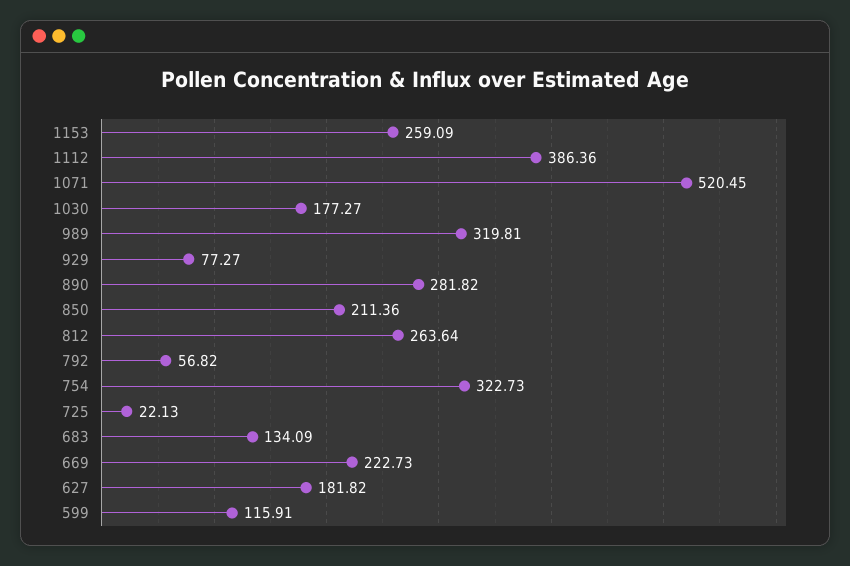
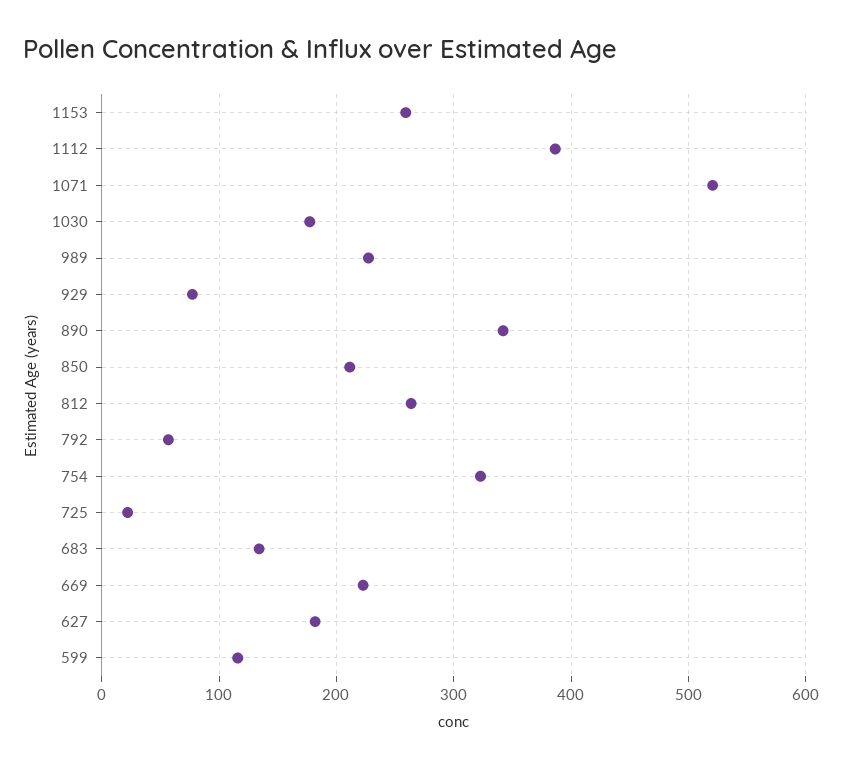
989: 319.81 -> 230
890: 281.82 -> 340

